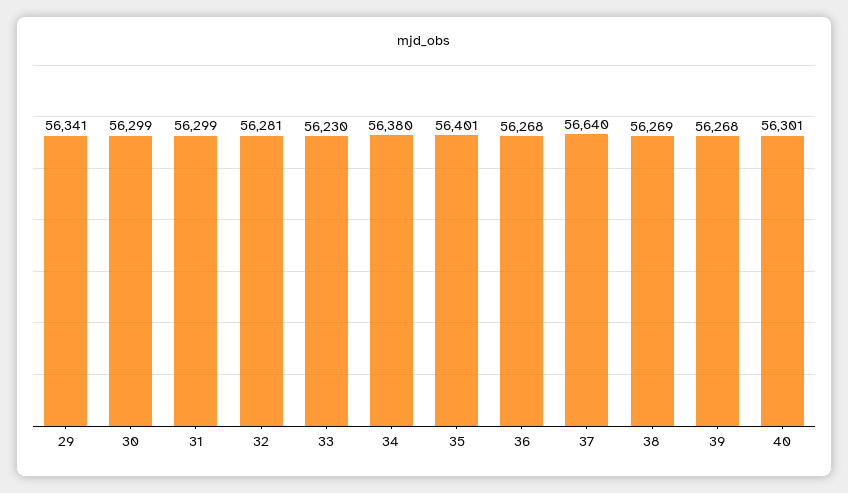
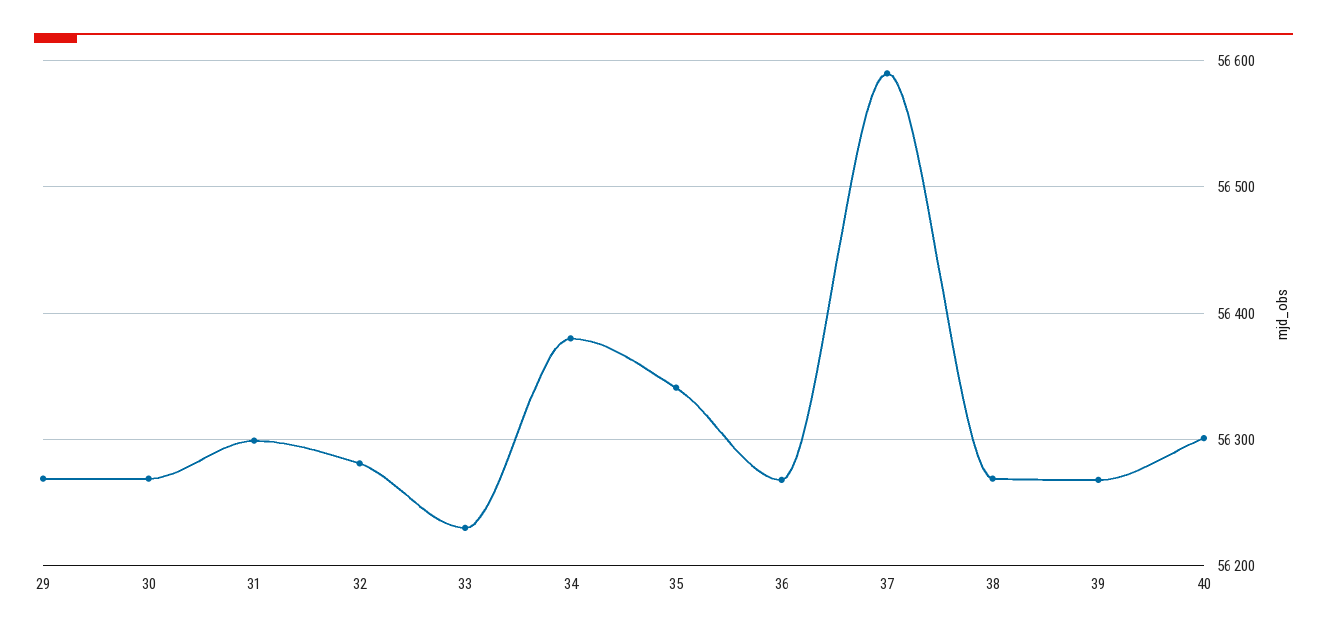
29: 56341 -> 56270
30: 56299 -> 56270
35: 56401 -> 56340
37: 56640 -> 56590

